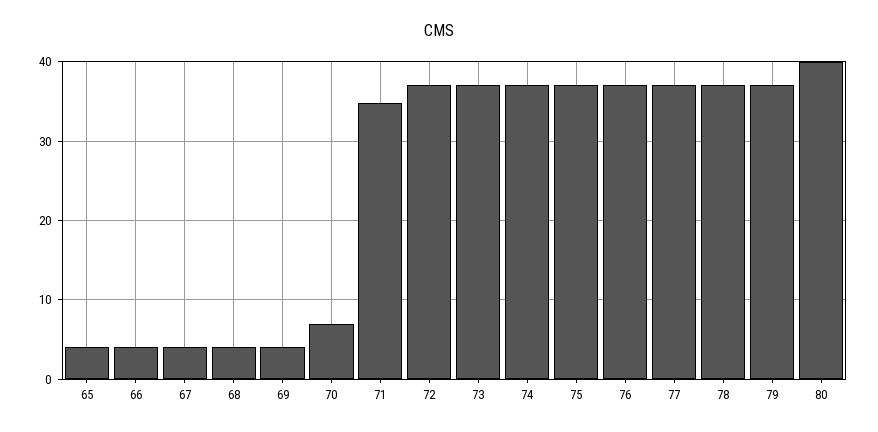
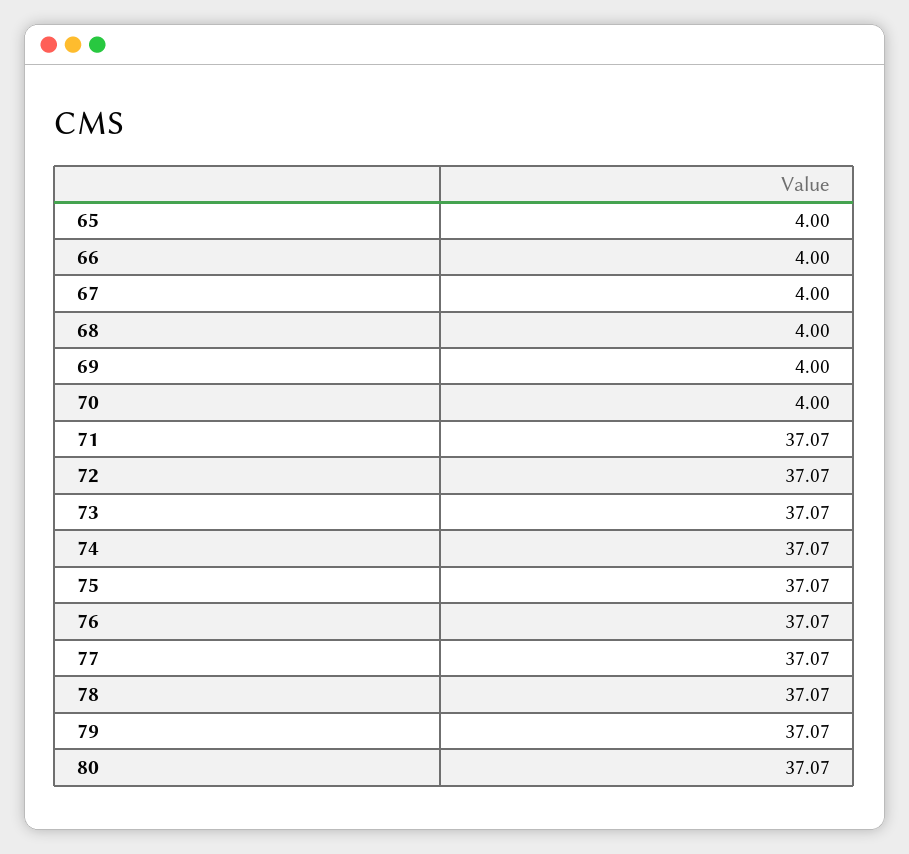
70: 7 -> 4
71: 35 -> 37.07
80: 40 -> 37.07

